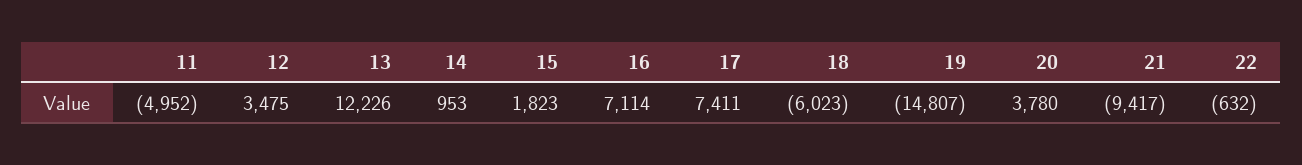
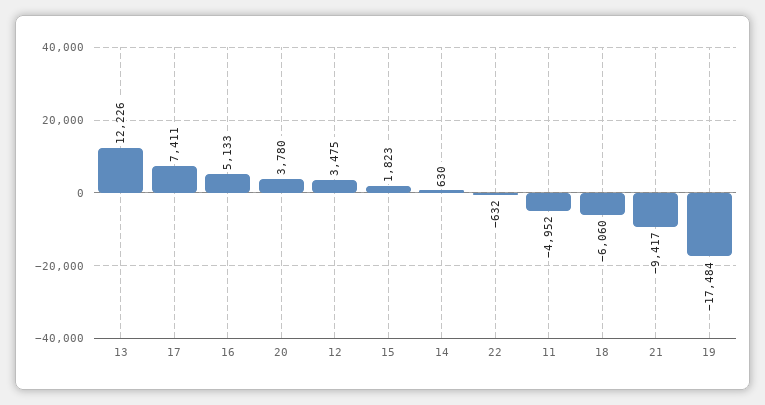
14: 953 -> 630
16: 7114 -> 5133
18: -6023 -> -6060
19: -14807 -> -17484

